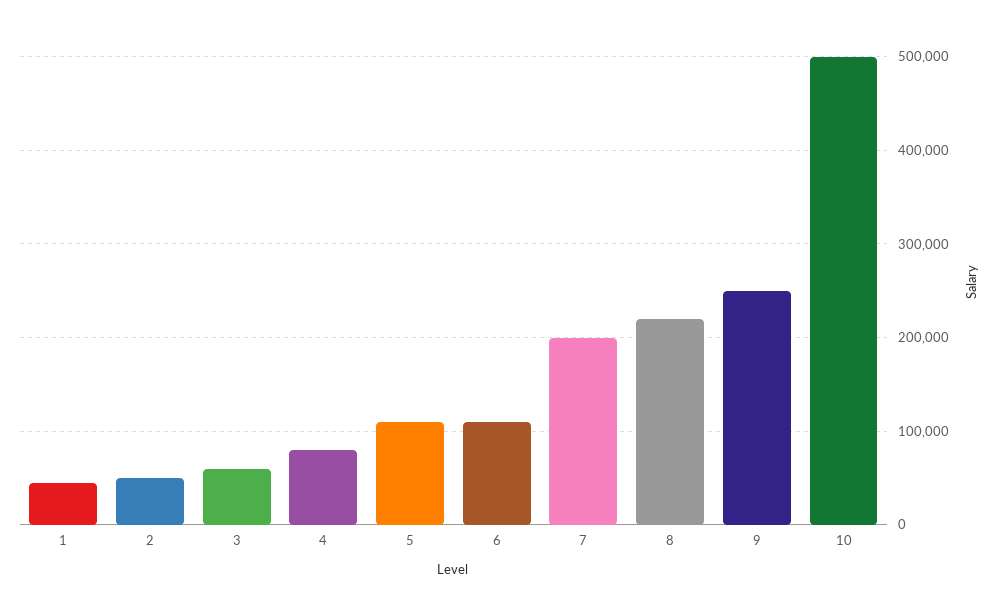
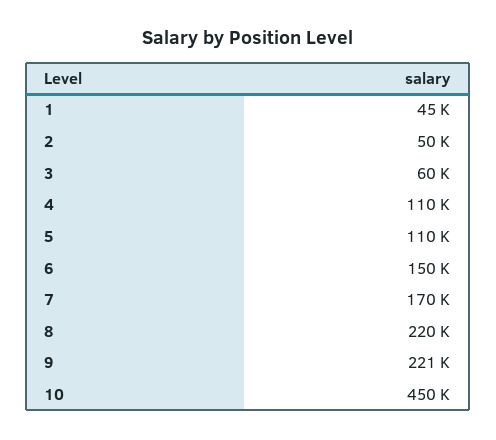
4: 80000 -> 110000
6: 110000 -> 150000
7: 200000 -> 170000
9: 250000 -> 221000
10: 500000 -> 450000

